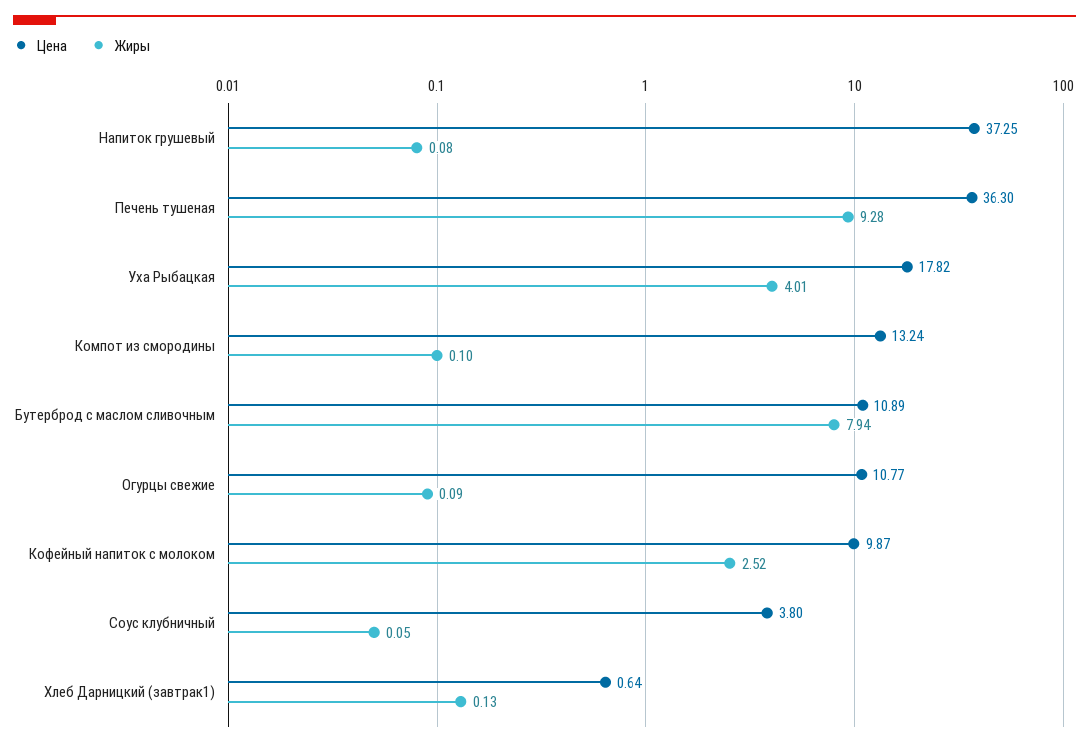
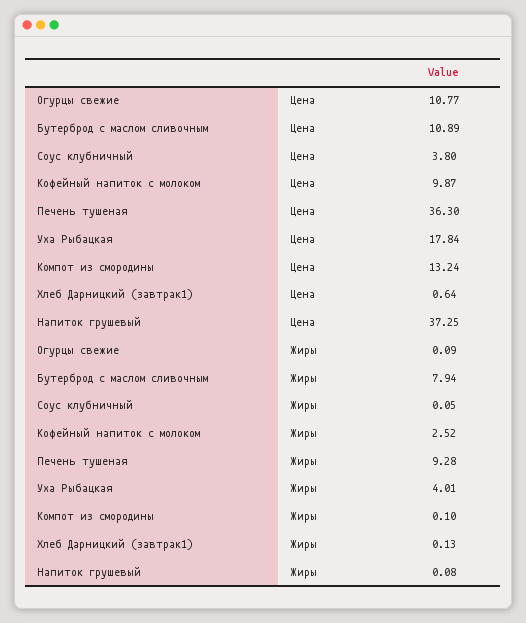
Цена, Уха Рыбацкая: 17.82 -> 17.84

